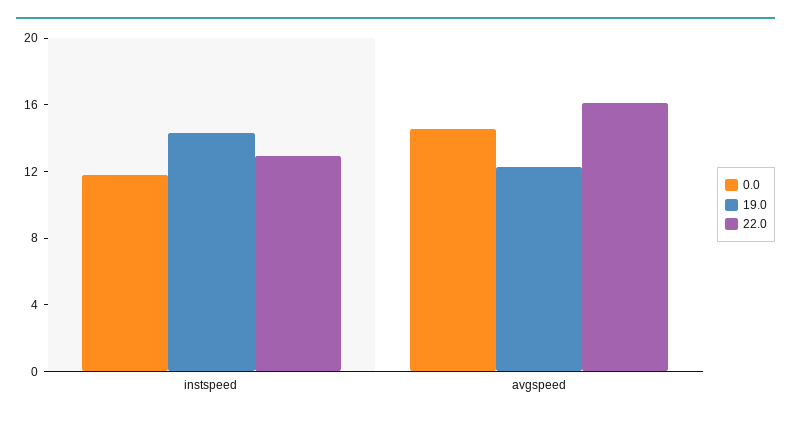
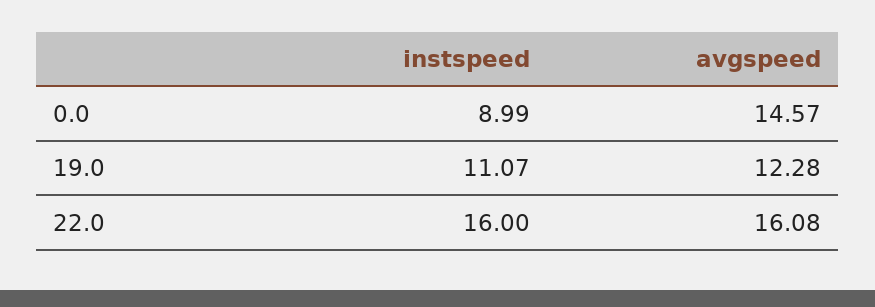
0.0, instspeed: 12 -> 8.99
19.0, instspeed: 14 -> 11.07
22.0, instspeed: 13 -> 16

